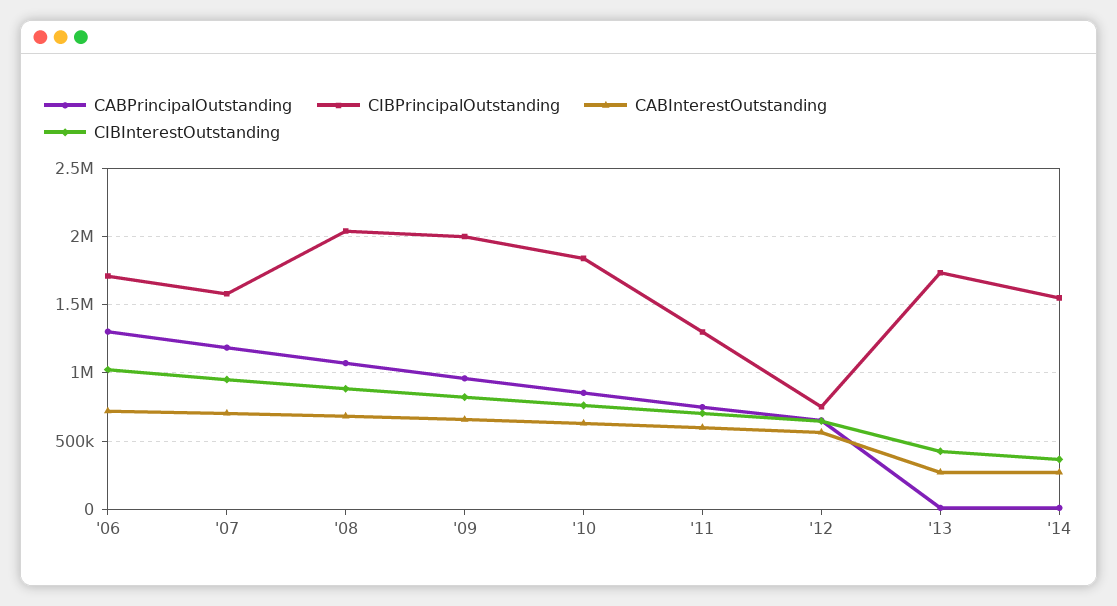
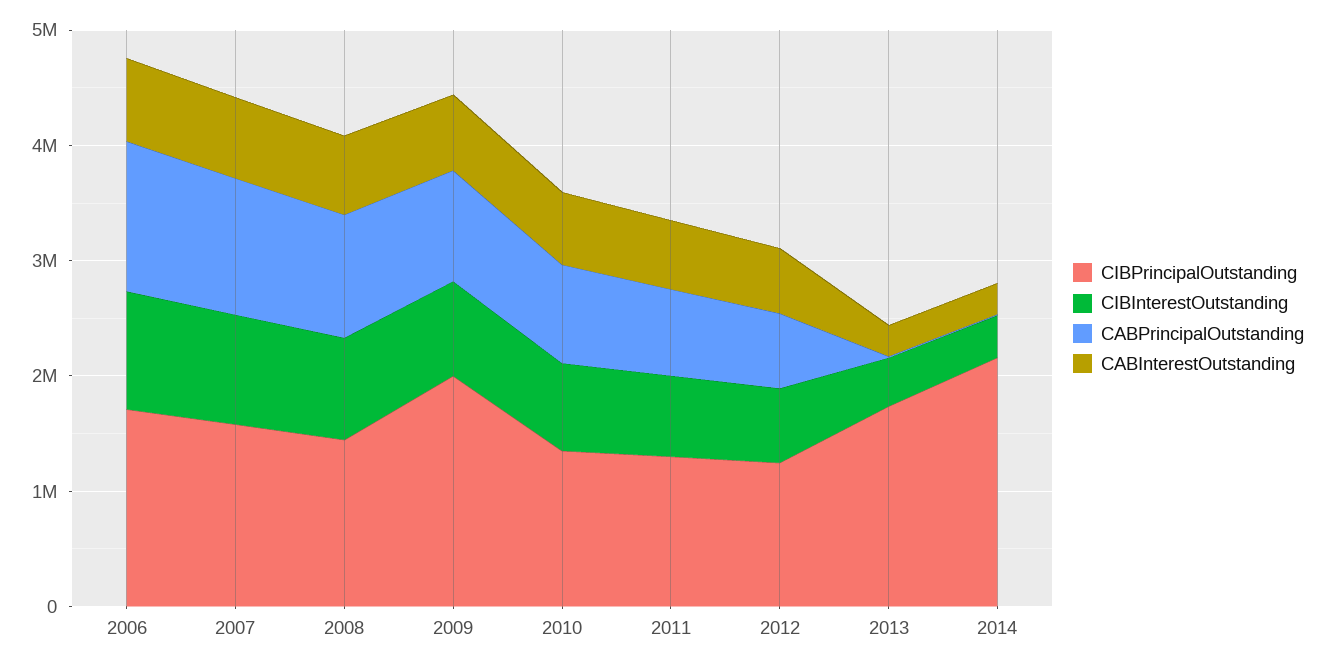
CIBPrincipalOutstanding, '08: 2050000 -> 1400000
CIBPrincipalOutstanding, '10: 1850000 -> 1400000
CIBPrincipalOutstanding, '12: 750000 -> 1200000
CIBPrincipalOutstanding, '14: 1550000 -> 2200000

